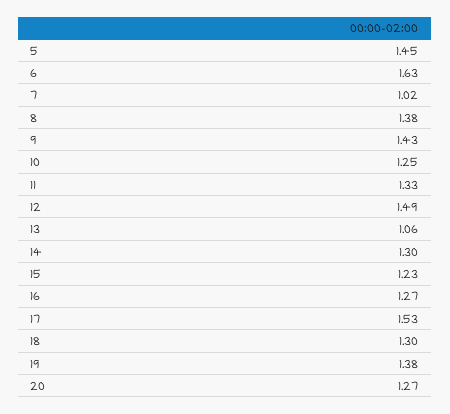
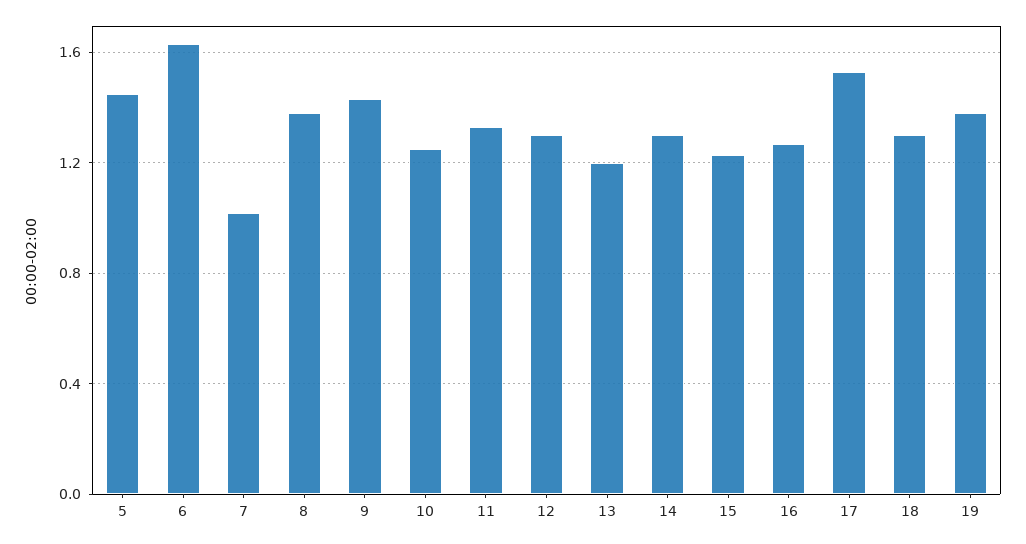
12: 1.49 -> 1.3
13: 1.06 -> 1.2
20: 1.27 -> none

